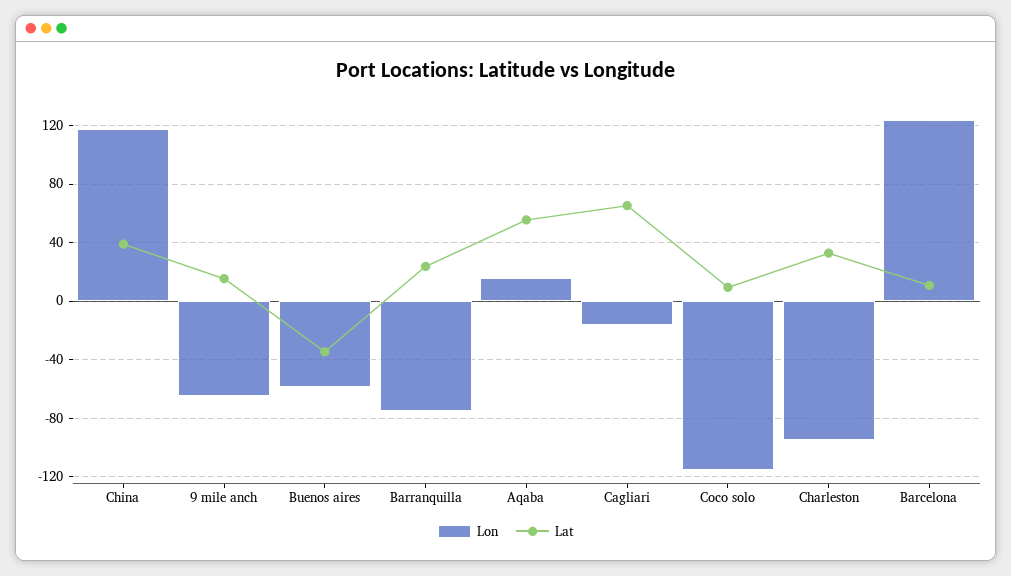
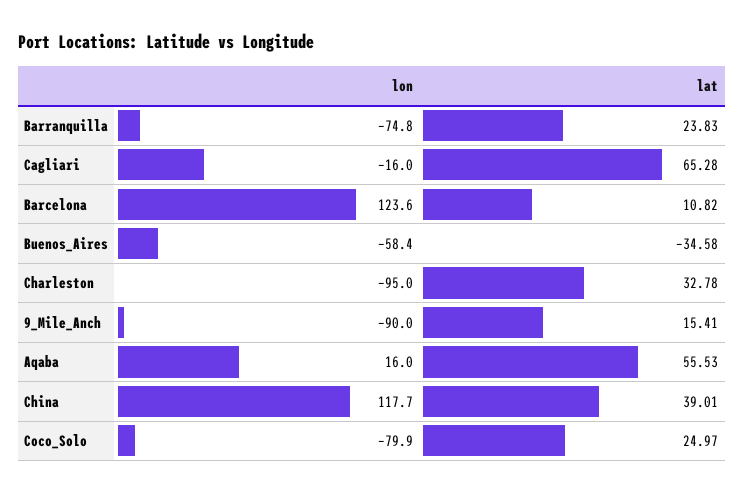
Lon, 9 mile anch: -65 -> -90
Lon, Coco solo: -115 -> -79.9
Lat, Coco solo: 10 -> 24.97

